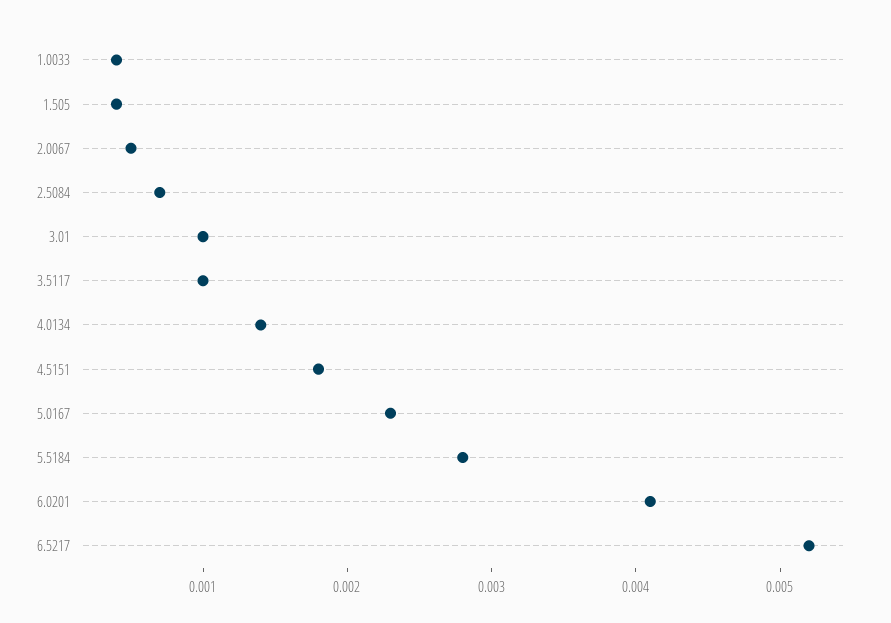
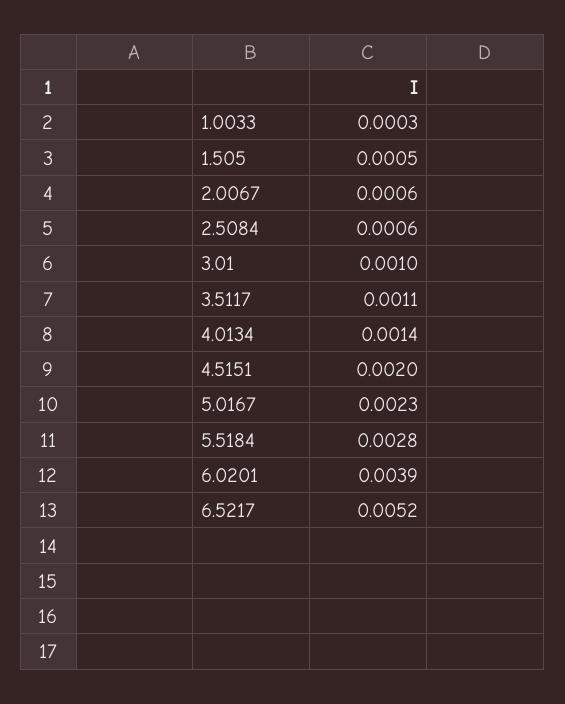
1.0033: 0.0004 -> 0.0003
1.505: 0.0004 -> 0.0005
2.0067: 0.0005 -> 0.0006
2.5084: 0.0007 -> 0.0006
3.5117: 0.001 -> 0.0011
4.5151: 0.0018 -> 0.002
6.0201: 0.0041 -> 0.0039

